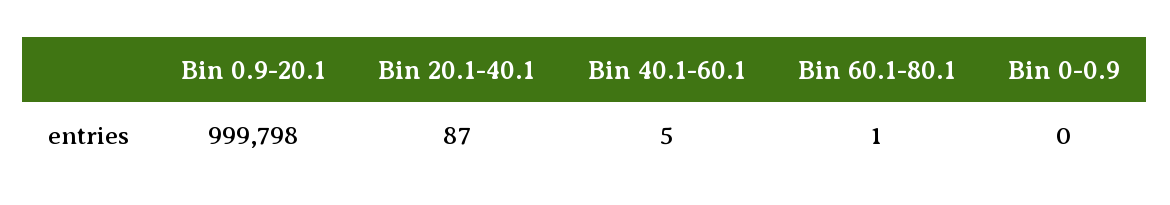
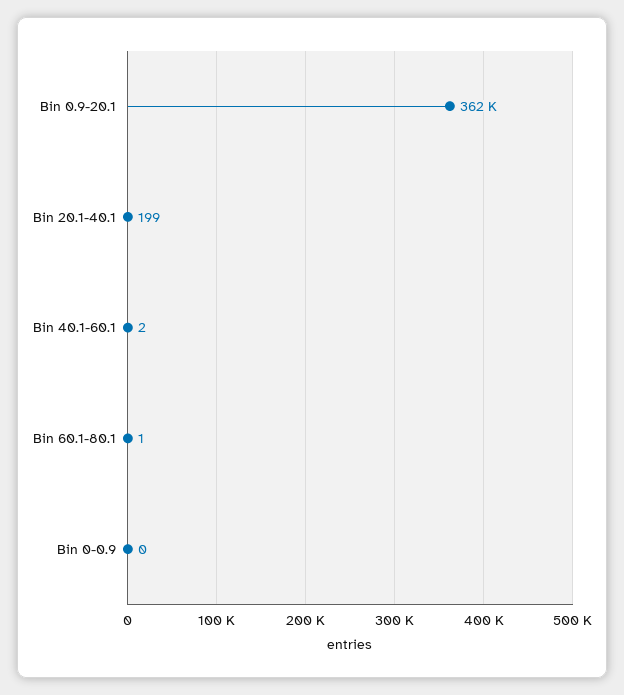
Bin 0.9-20.1: 999798 -> 362000
Bin 20.1-40.1: 87 -> 199
Bin 40.1-60.1: 5 -> 2

